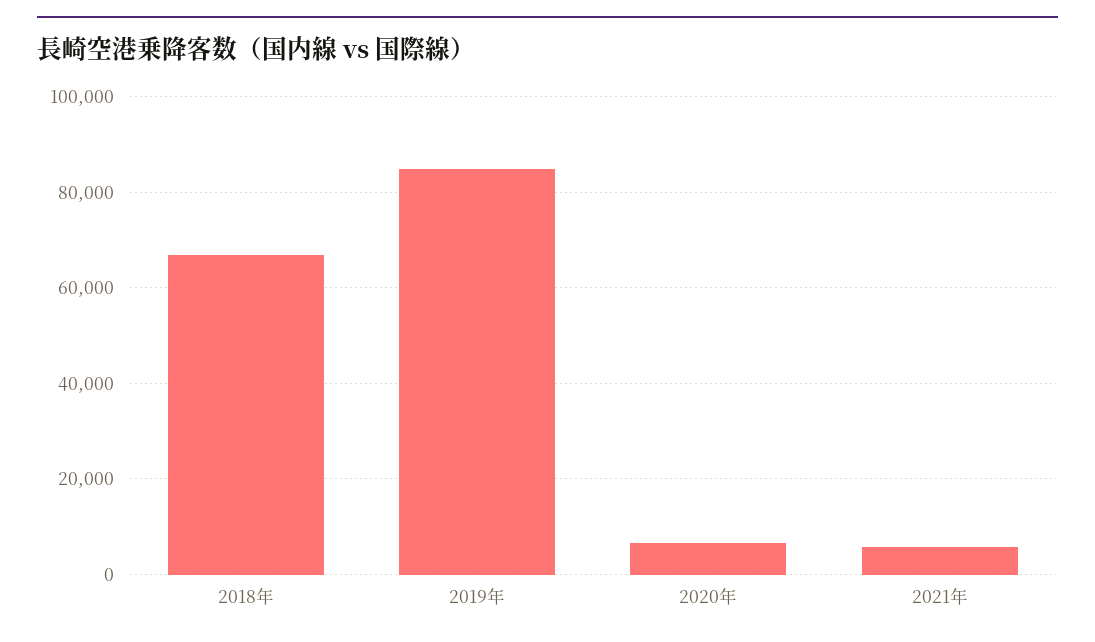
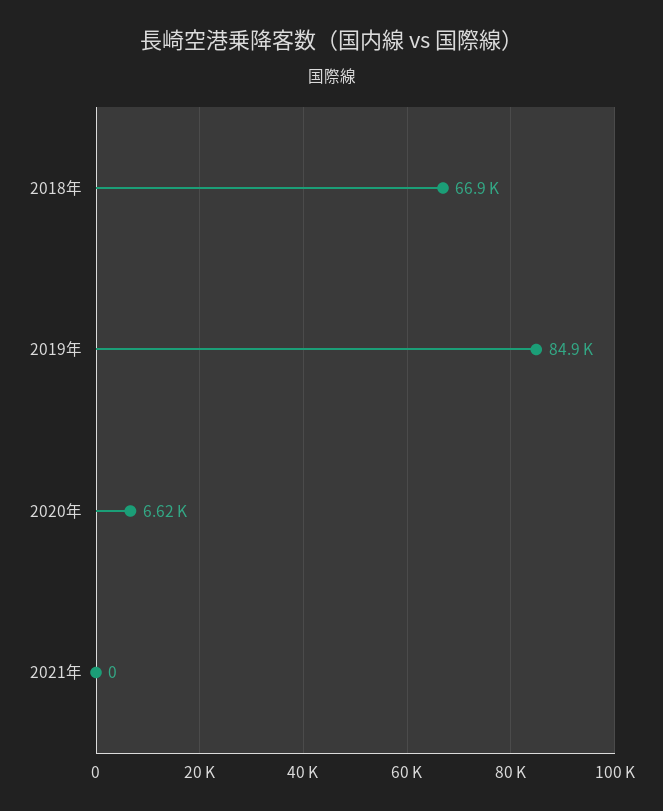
2021年: 6000 -> 0

